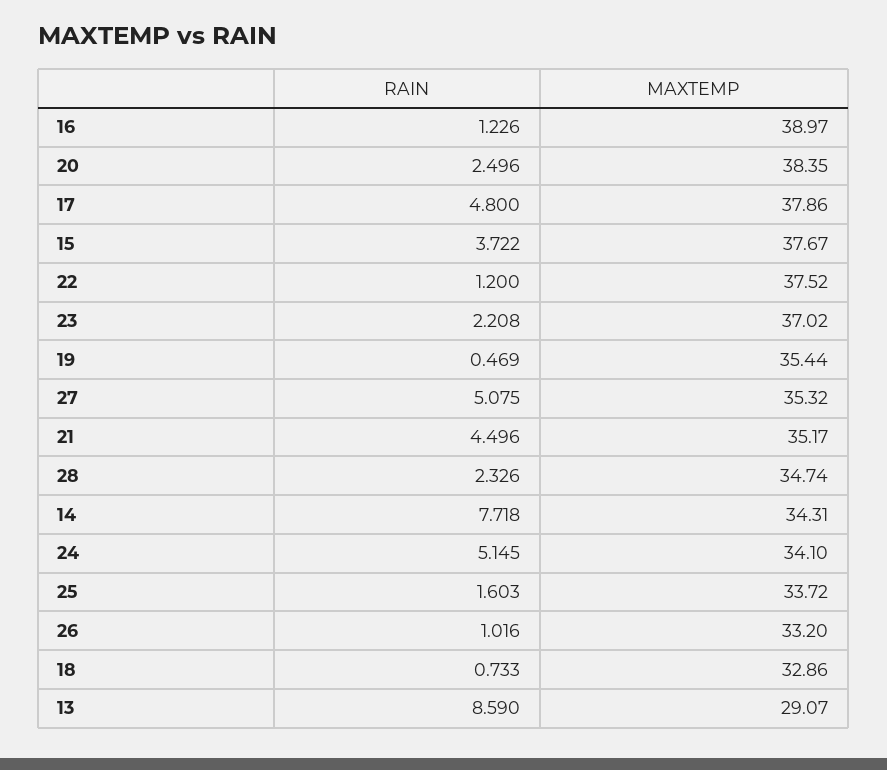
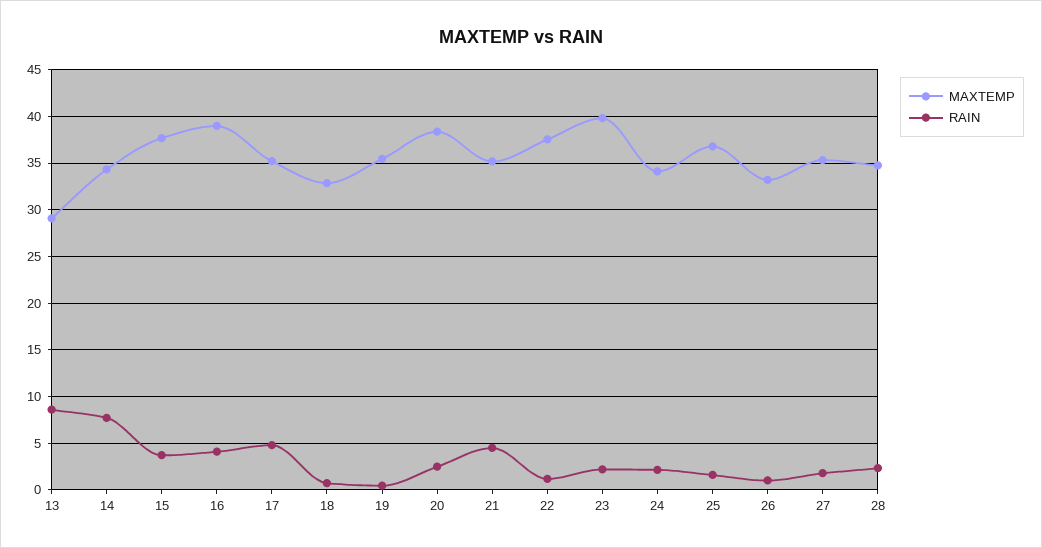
RAIN, 16: 1.226 -> 4
MAXTEMP, 17: 37.86 -> 35
MAXTEMP, 23: 37.02 -> 40
RAIN, 27: 5.075 -> 2
RAIN, 24: 5.145 -> 2
MAXTEMP, 25: 33.72 -> 37

